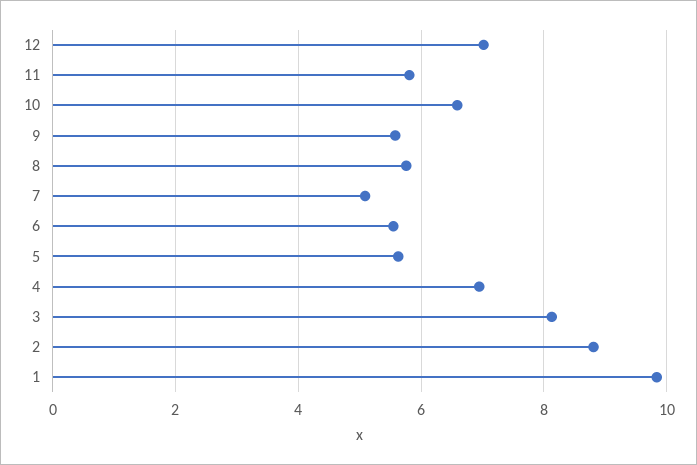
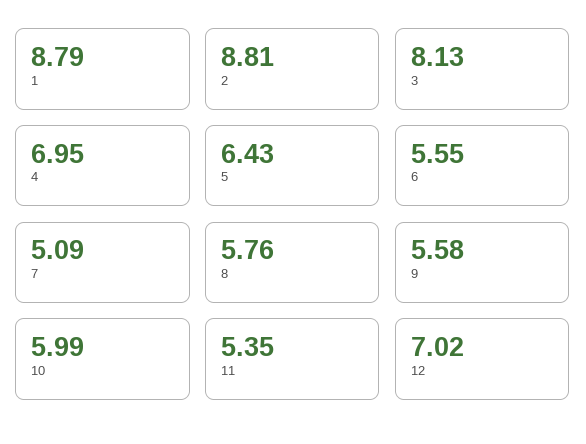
11: 5.8 -> 5.35
10: 6.6 -> 5.99
5: 5.6 -> 6.43
1: 9.8 -> 8.79

